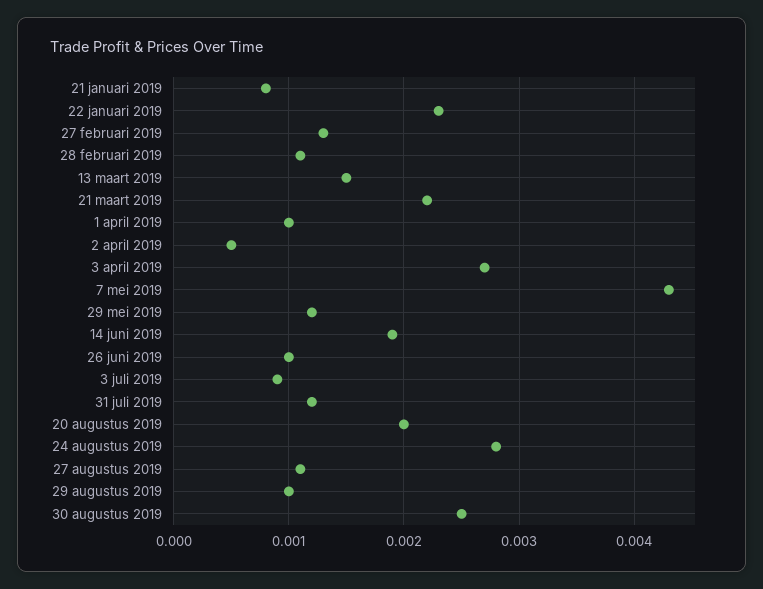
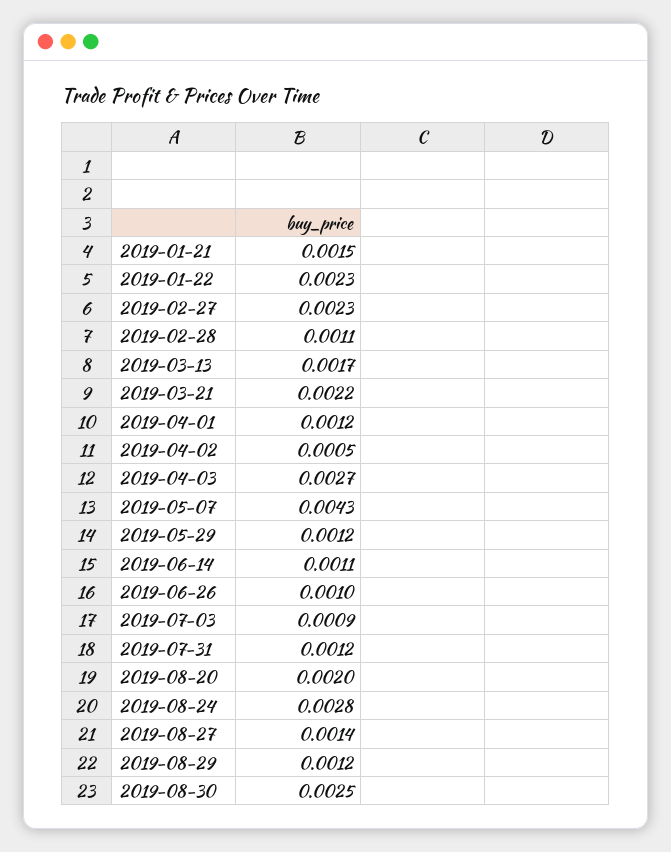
21 januari 2019: 0.0008 -> 0.0015
27 februari 2019: 0.0013 -> 0.0023
13 maart 2019: 0.0015 -> 0.0017
1 april 2019: 0.001 -> 0.0012
14 juni 2019: 0.0019 -> 0.0011
27 augustus 2019: 0.0011 -> 0.0014
29 augustus 2019: 0.001 -> 0.0012

